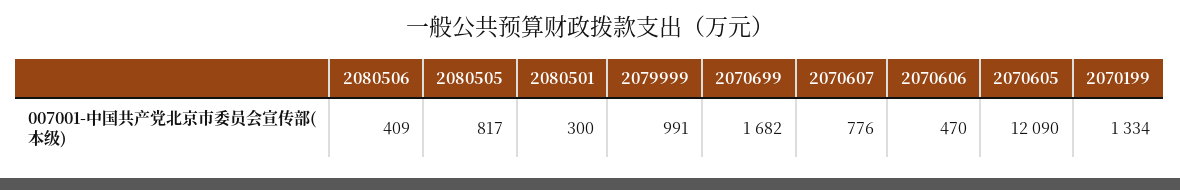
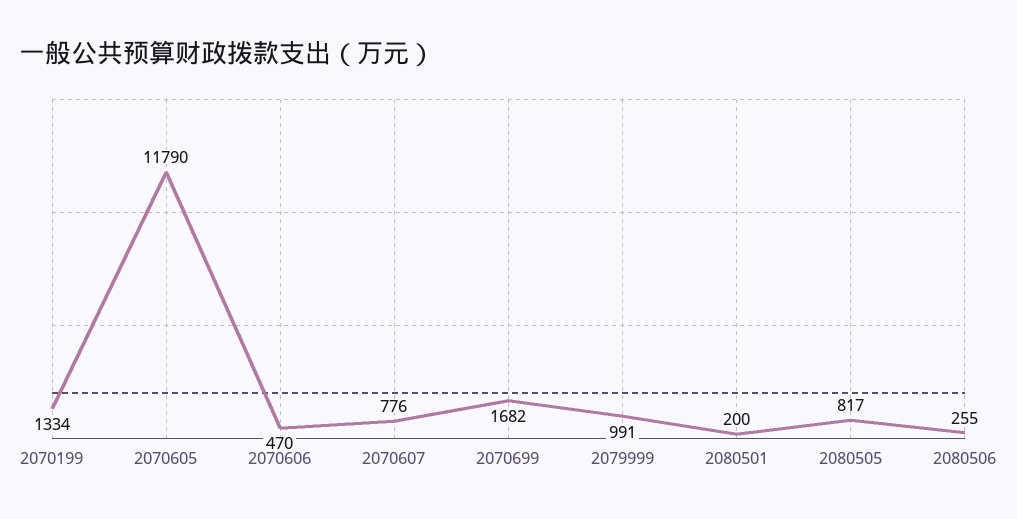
2080506: 409 -> 255
2080501: 300 -> 200
2070605: 12090 -> 11790

